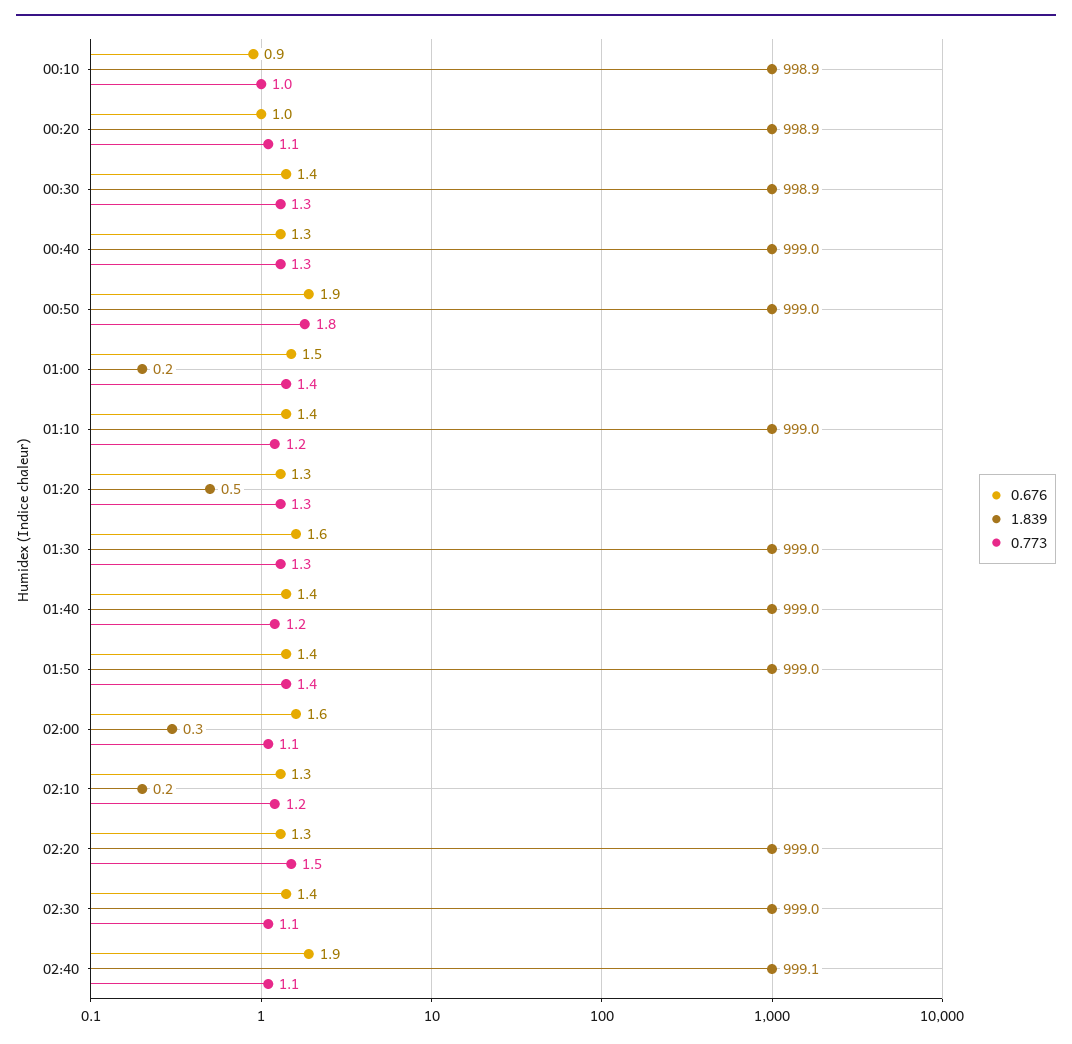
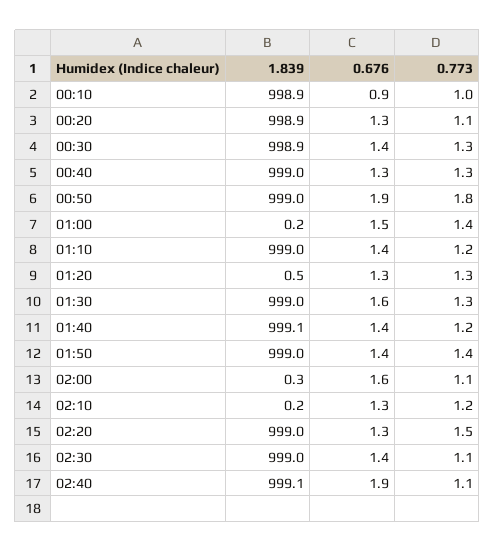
0.676, 00:20: 1 -> 1.3
1.839, 01:40: 999 -> 999.1

